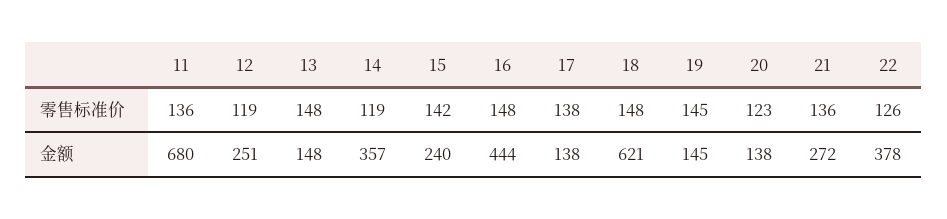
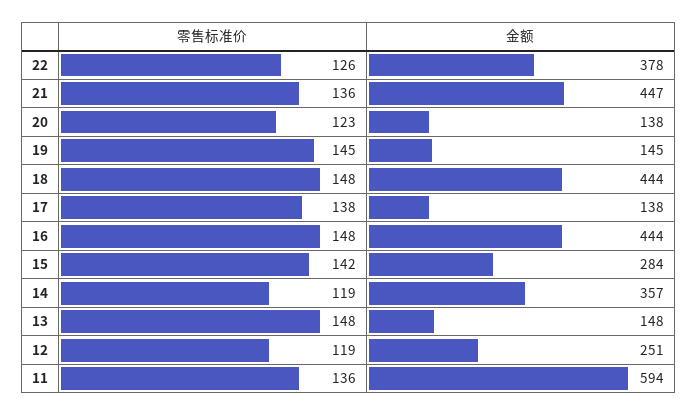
11, 金额: 680 -> 594
15, 金额: 240 -> 284
18, 金额: 621 -> 444
21, 金额: 272 -> 447

